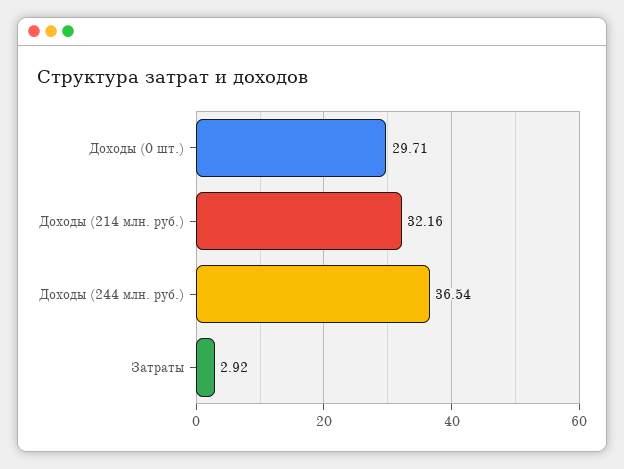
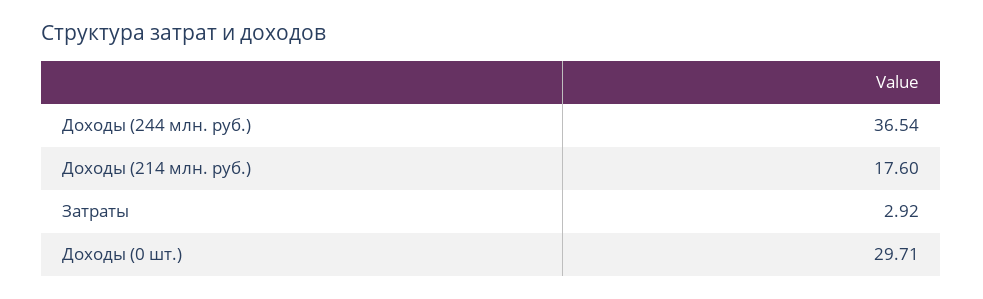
Доходы (214 млн. руб.): 32.16 -> 17.6

